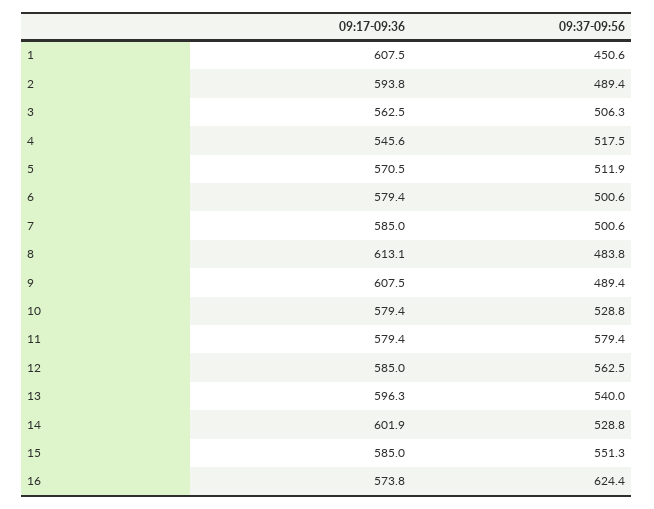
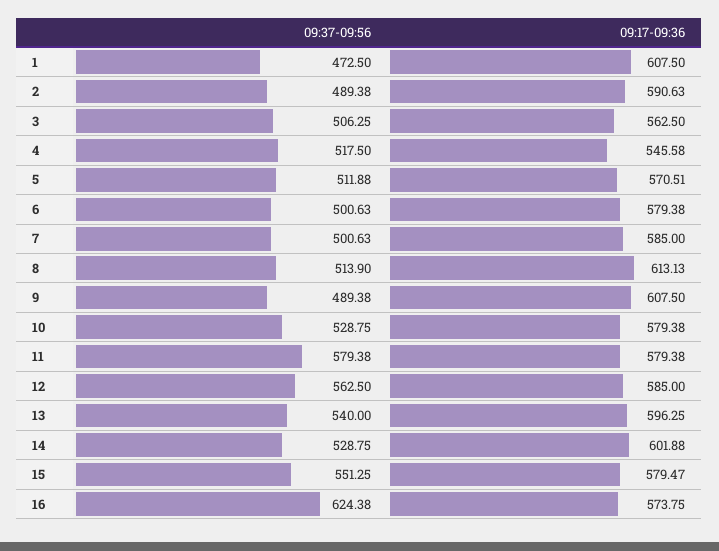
09:37-09:56, 1: 450.6 -> 472.5
09:17-09:36, 2: 593.8 -> 590.63
09:37-09:56, 8: 483.8 -> 513.9
09:17-09:36, 15: 585 -> 579.47

